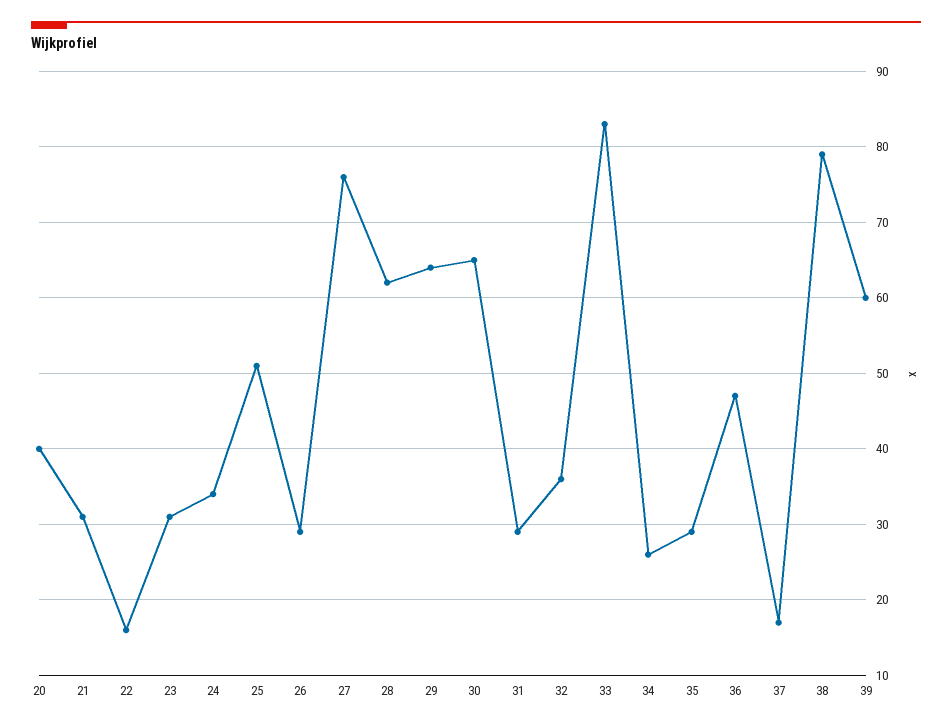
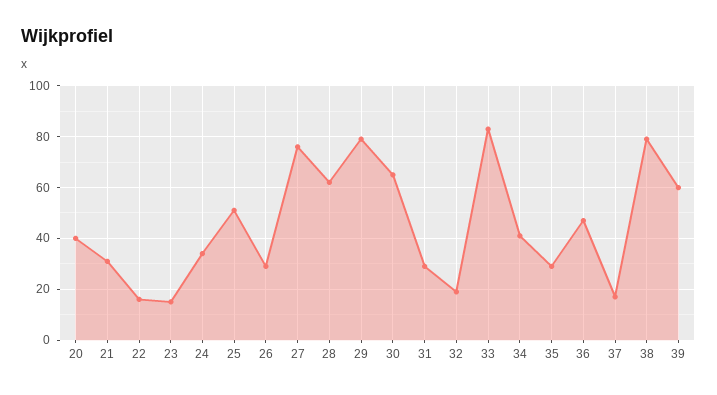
23: 31 -> 15
29: 64 -> 80
32: 36 -> 20
34: 26 -> 40

